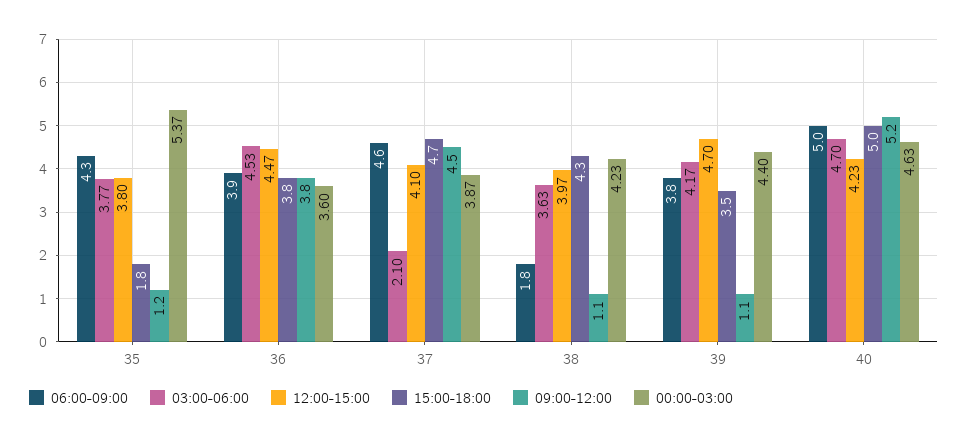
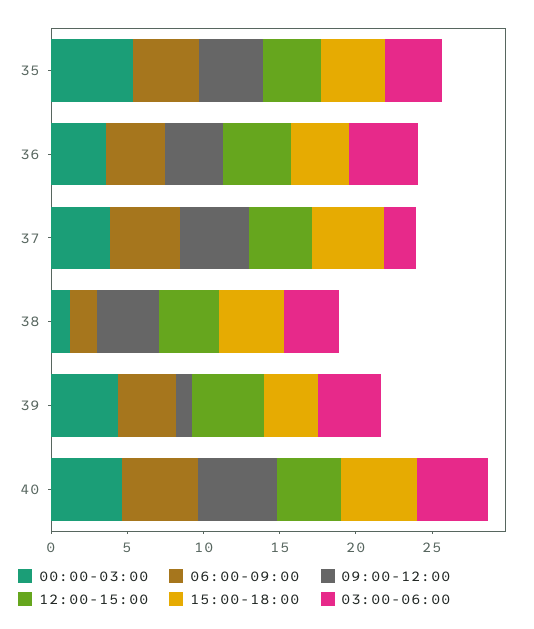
15:00-18:00, 35: 1.8 -> 4
09:00-12:00, 35: 1.2 -> 4
09:00-12:00, 38: 1.1 -> 4
00:00-03:00, 38: 4.23 -> 1

